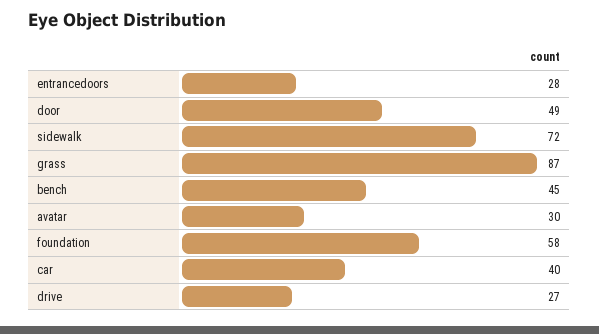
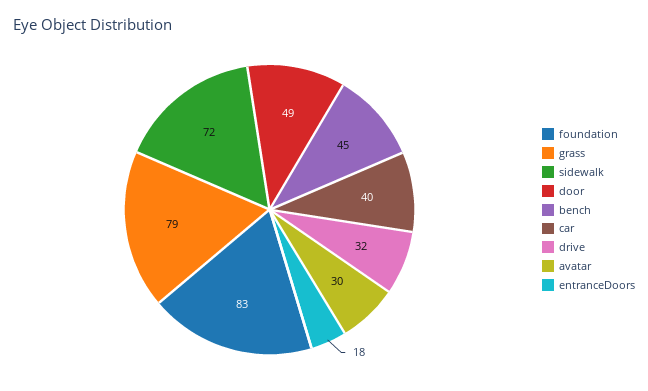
entrancedoors: 28 -> 18
grass: 87 -> 79
foundation: 58 -> 83
drive: 27 -> 32

